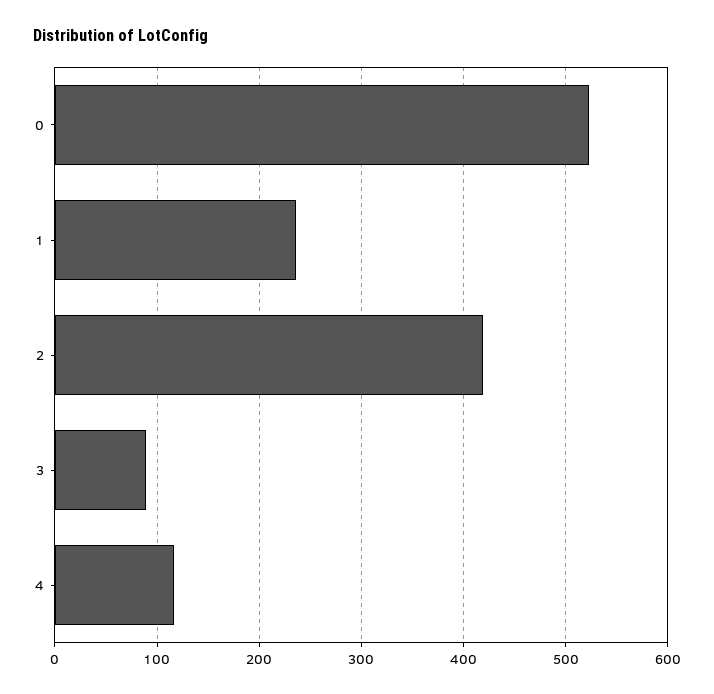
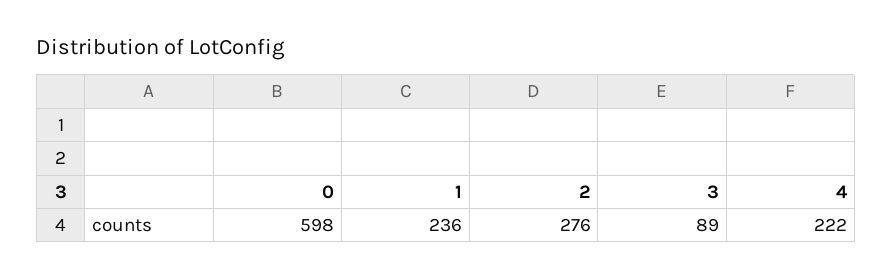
0: 520 -> 598
2: 420 -> 276
4: 120 -> 222

